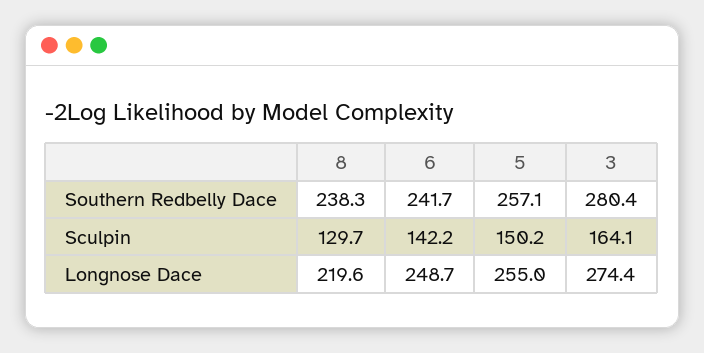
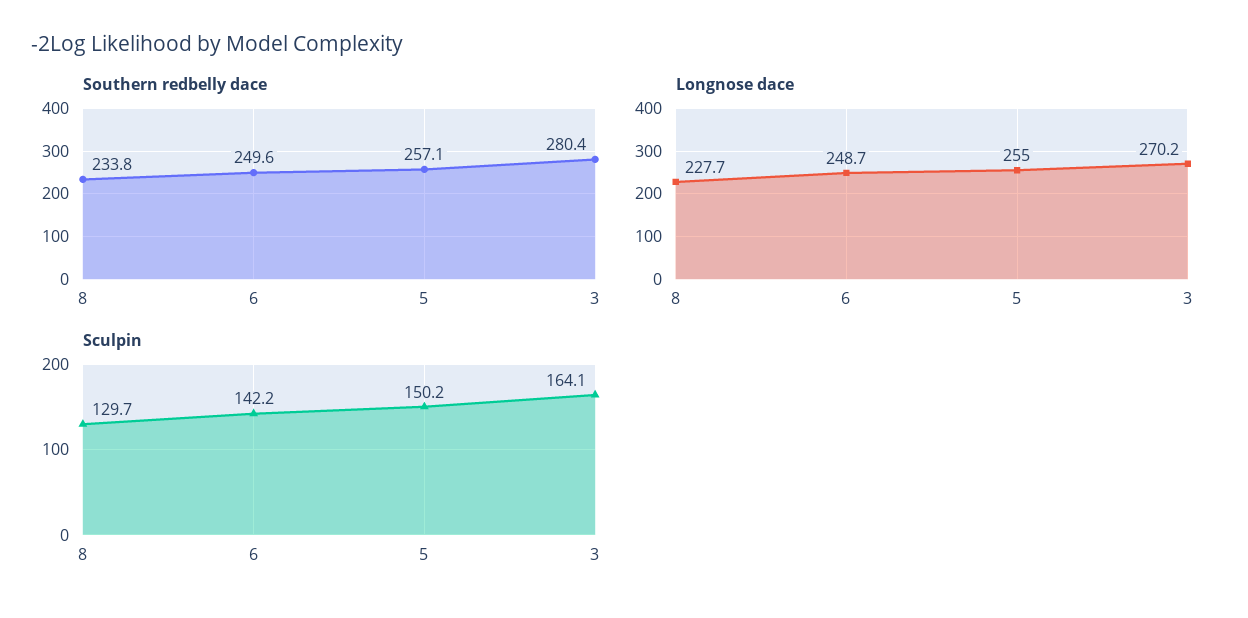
Southern Redbelly Dace, 8: 238.3 -> 233.8
Southern Redbelly Dace, 6: 241.7 -> 249.6
Longnose Dace, 8: 219.6 -> 227.7
Longnose Dace, 3: 274.4 -> 270.2

